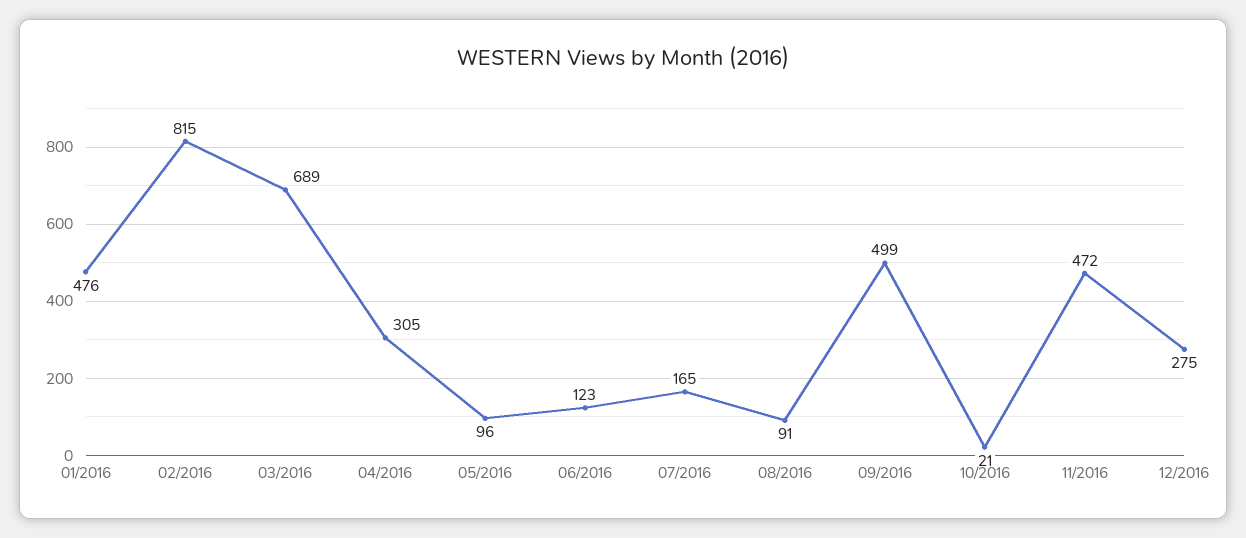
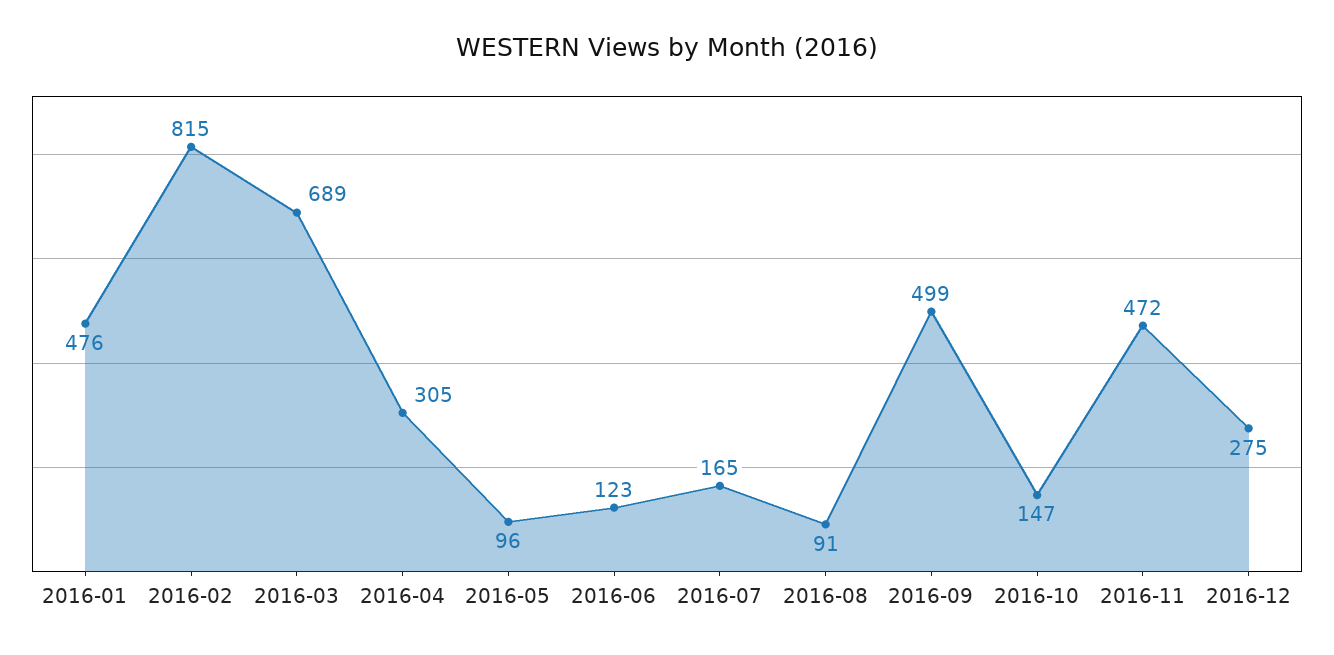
10/2016: 21 -> 147

